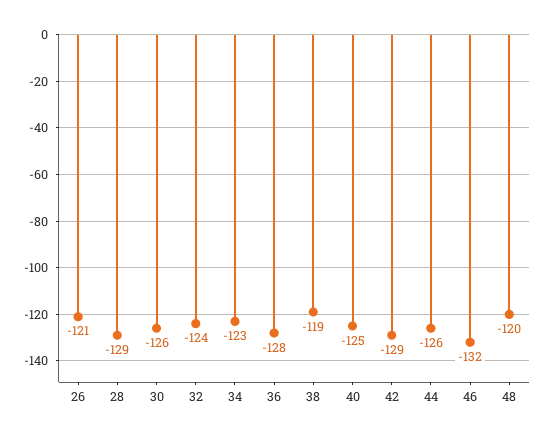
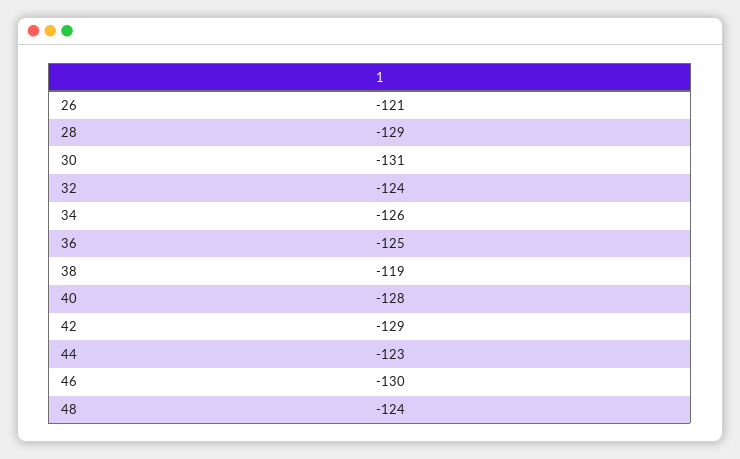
30: -126 -> -131
34: -123 -> -126
36: -128 -> -125
40: -125 -> -128
44: -126 -> -123
46: -132 -> -130
48: -120 -> -124

